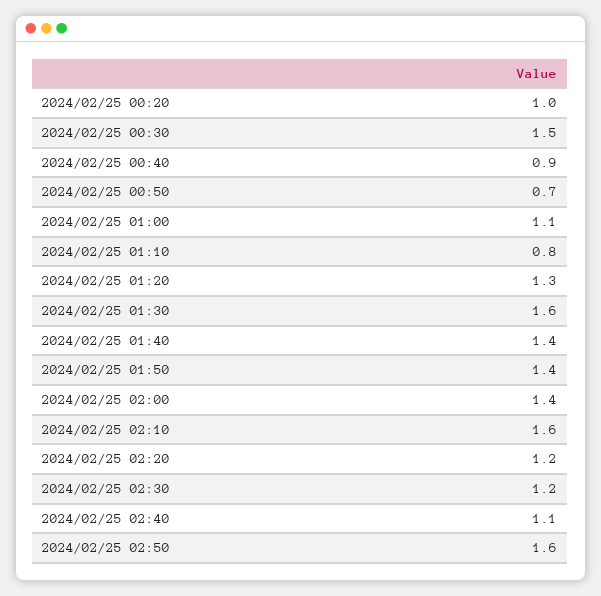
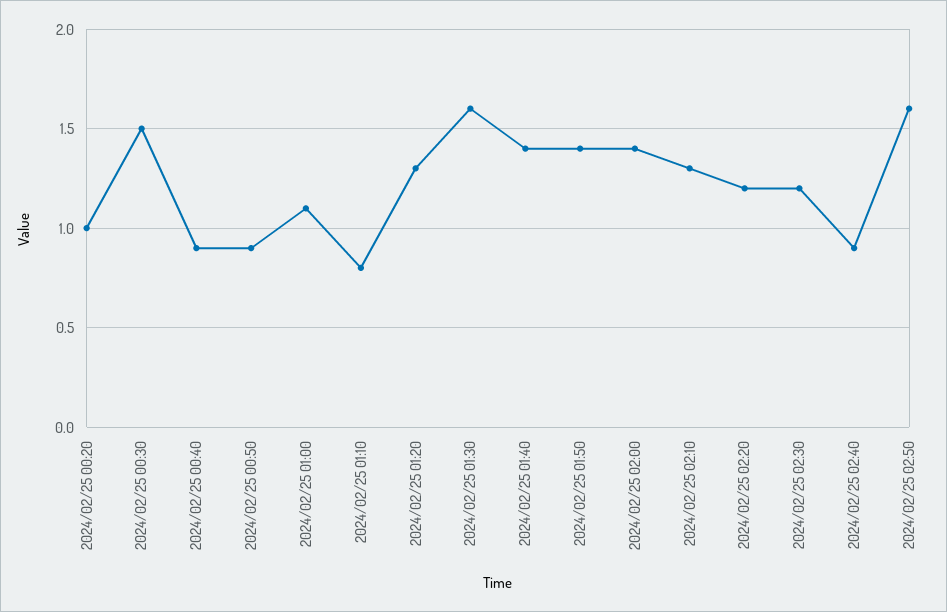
2024/02/25 00:50: 0.7 -> 0.9
2024/02/25 02:10: 1.6 -> 1.3
2024/02/25 02:40: 1.1 -> 0.9

